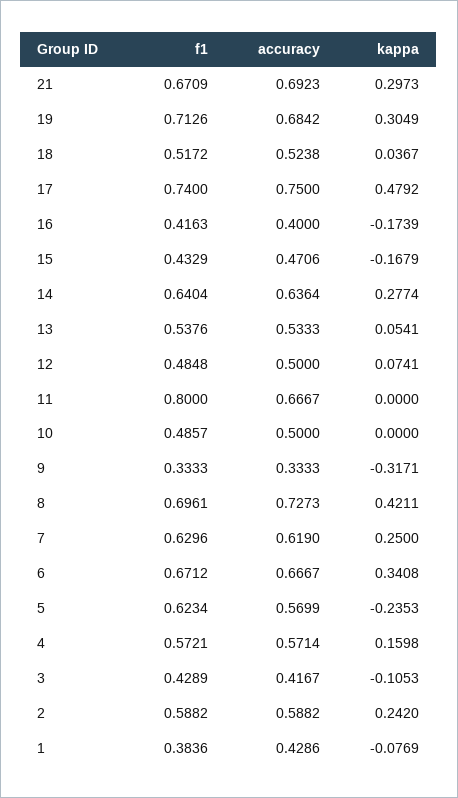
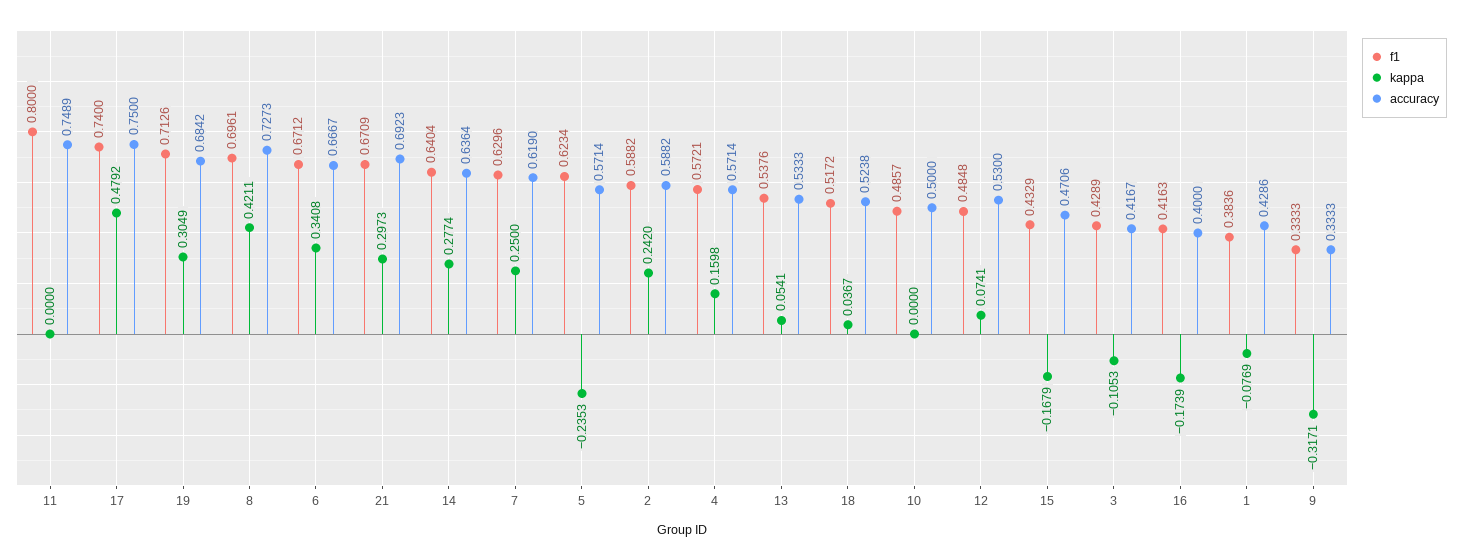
accuracy, 12: 0.5 -> 0.53
accuracy, 11: 0.6667 -> 0.7489
accuracy, 5: 0.5699 -> 0.5714

